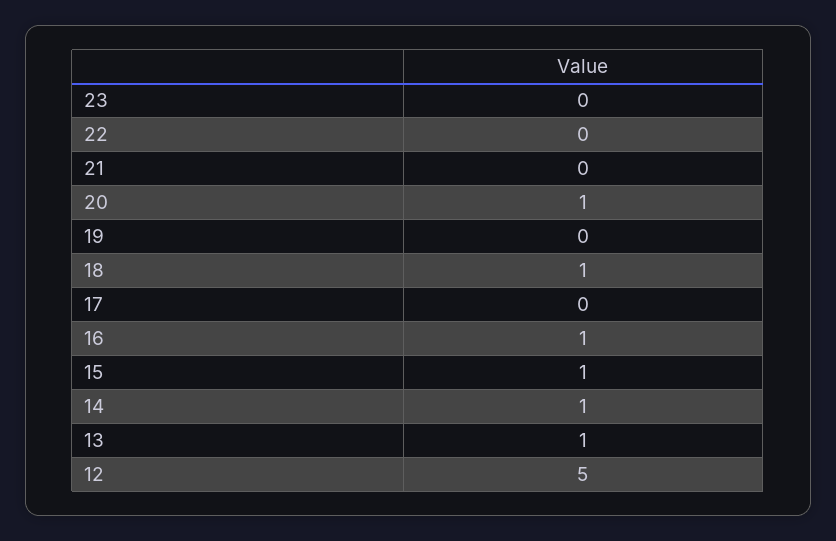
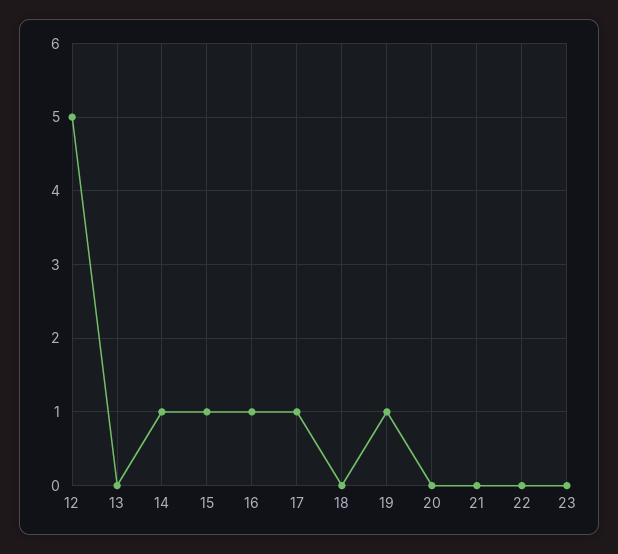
20: 1 -> 0
19: 0 -> 1
18: 1 -> 0
17: 0 -> 1
13: 1 -> 0

